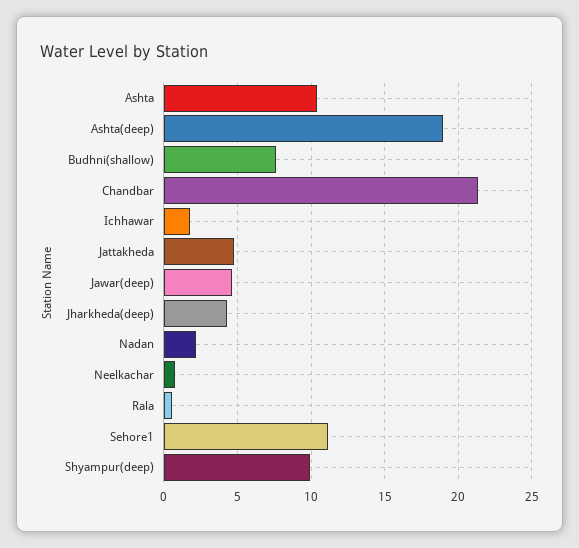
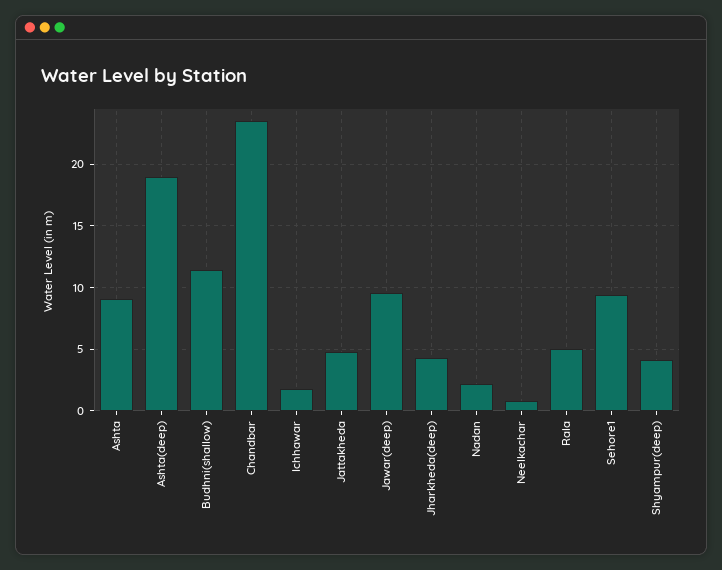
Ashta: 10.5 -> 9
Budhni(shallow): 7.5 -> 11.5
Chandbar: 21.5 -> 23.5
Jawar(deep): 4.5 -> 9.5
Rala: 0.5 -> 5
Sehore1: 11 -> 9.5
Shyampur(deep): 10 -> 4

